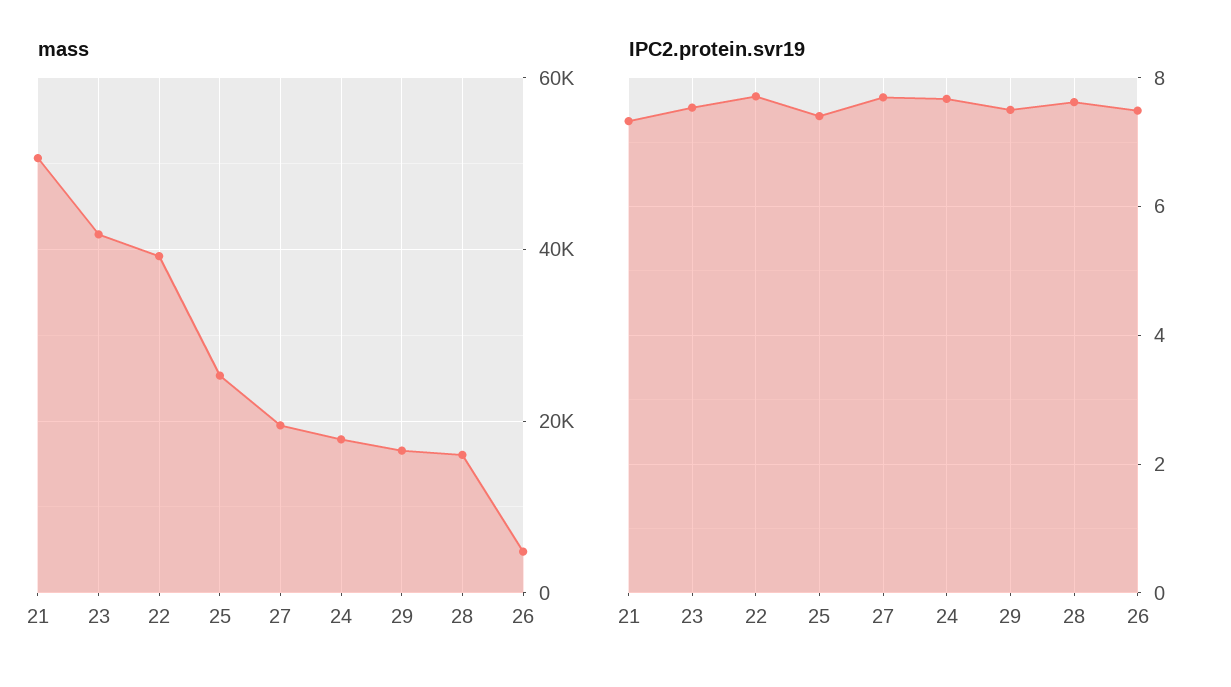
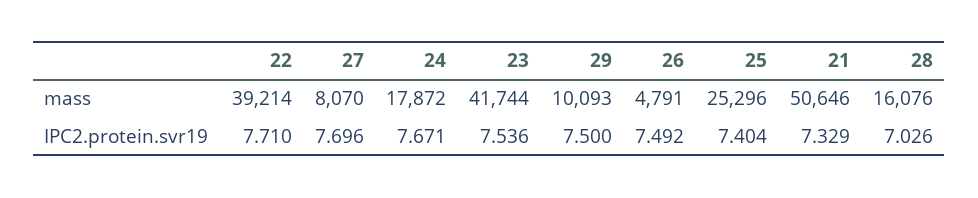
mass, 27: 20000 -> 8070
mass, 29: 16000 -> 10093
IPC2.protein.svr19, 28: 7.6 -> 7.026

